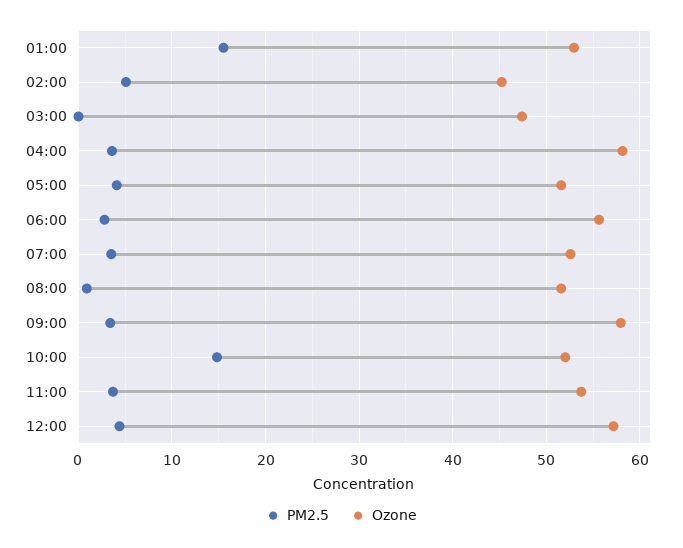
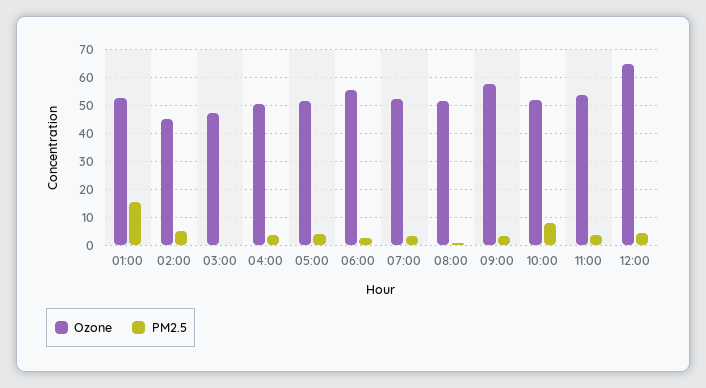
Ozone, 04:00: 58 -> 50
PM2.5, 10:00: 15 -> 7.5
Ozone, 12:00: 57 -> 65

